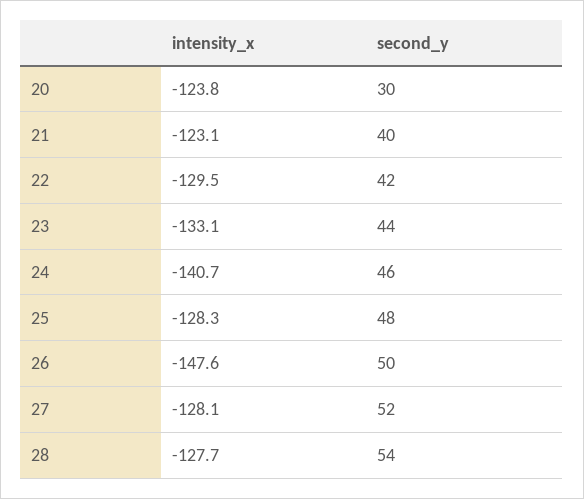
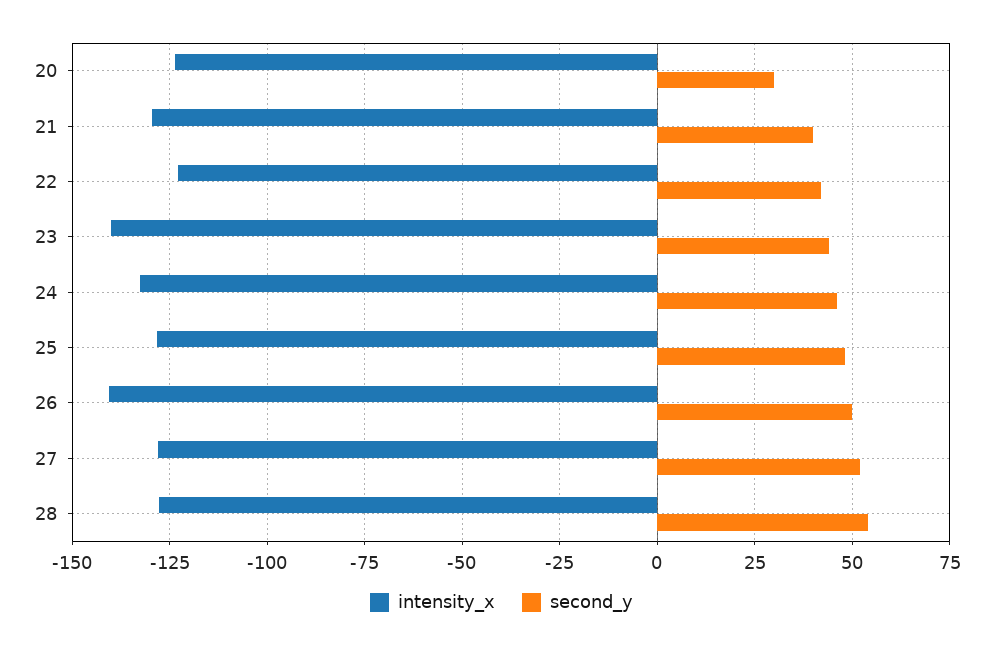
intensity_x, 21: -123.1 -> -130
intensity_x, 22: -129.5 -> -122.5
intensity_x, 23: -133.1 -> -140
intensity_x, 24: -140.7 -> -132.5
intensity_x, 26: -147.6 -> -140

